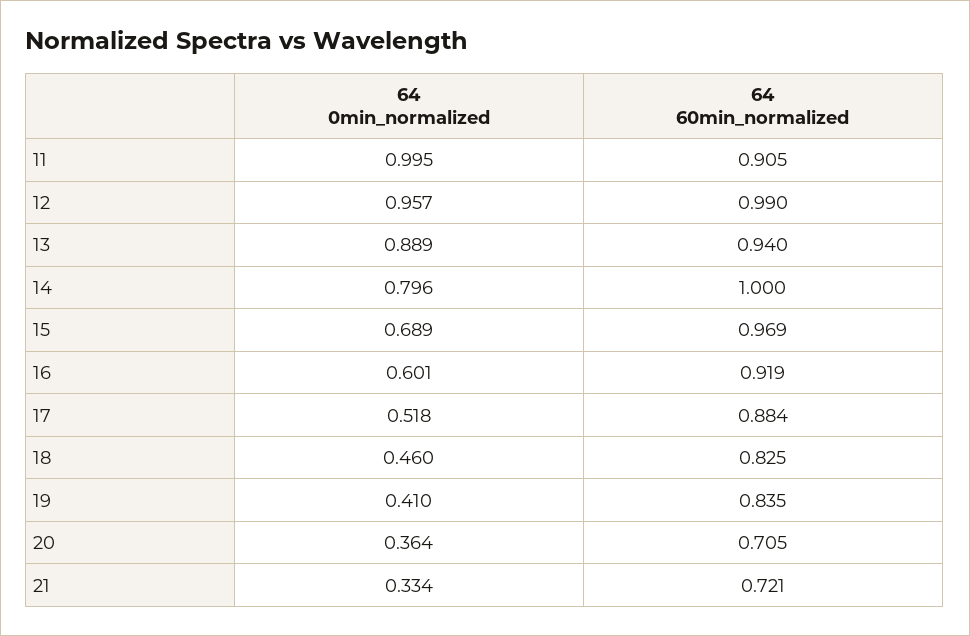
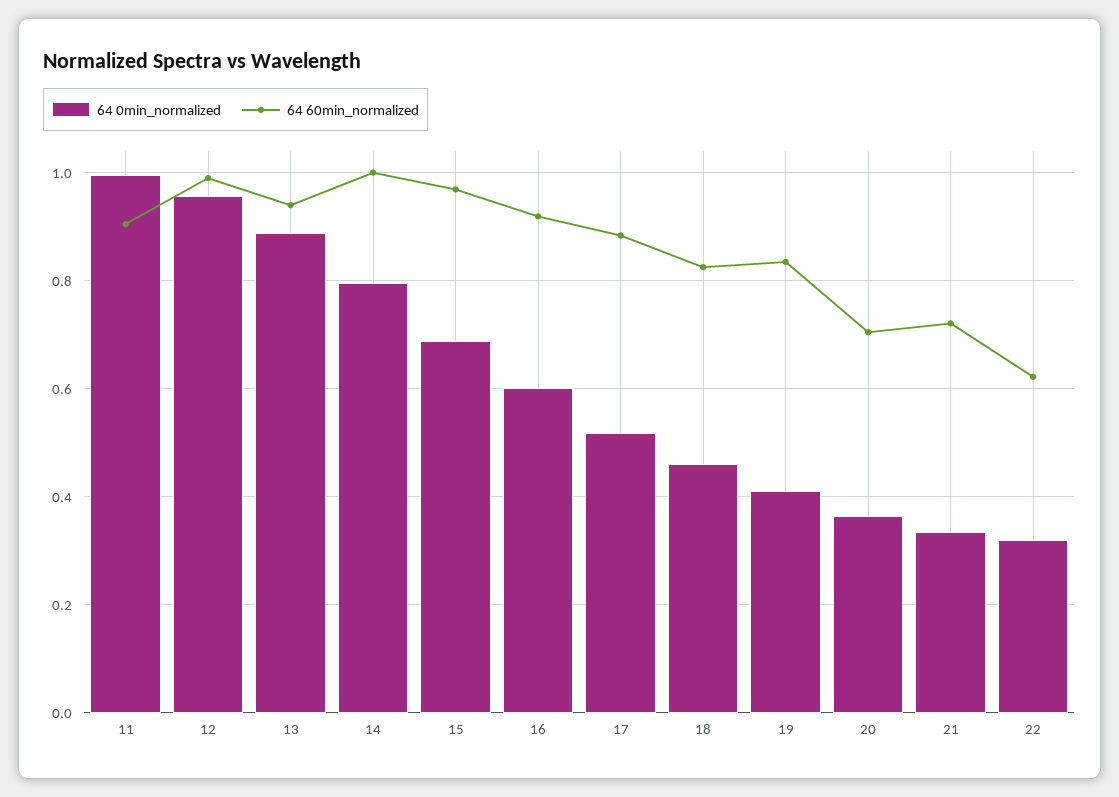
64 0min_normalized, 22: none -> 0.32
64 60min_normalized, 22: none -> 0.62

